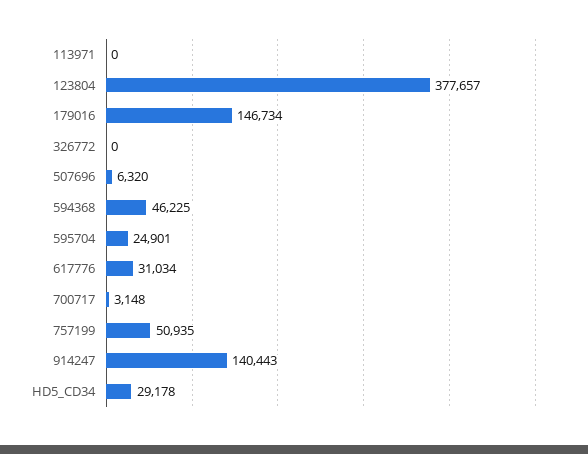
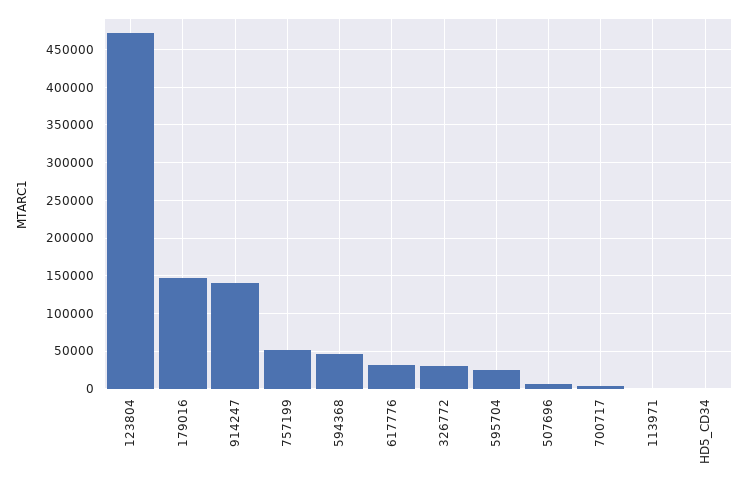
123804: 377657 -> 470000
326772: 0 -> 30000
HD5_CD34: 29178 -> 0

